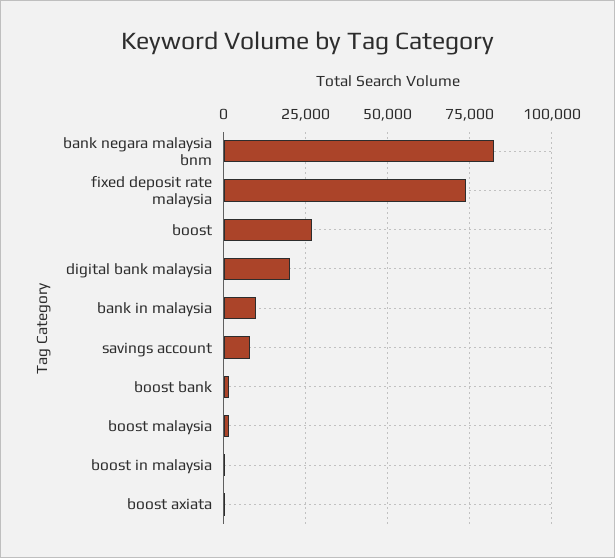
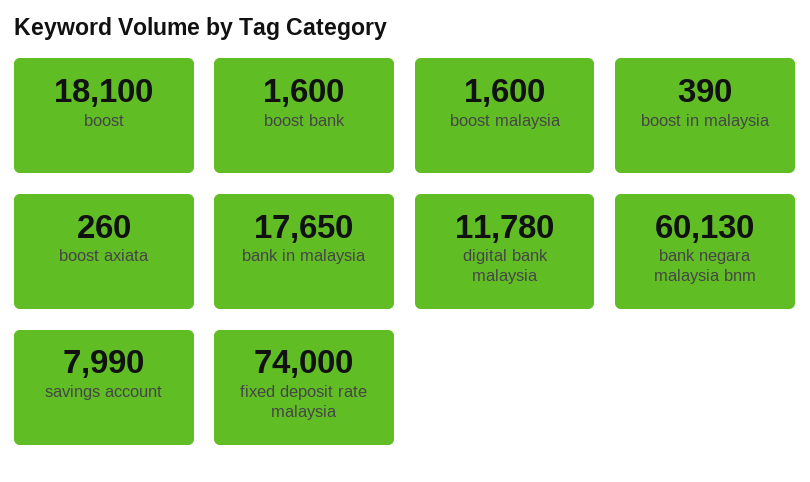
bank negara malaysia bnm: 82500 -> 60130
boost: 27500 -> 18100
digital bank malaysia: 20000 -> 11780
bank in malaysia: 10000 -> 17650

